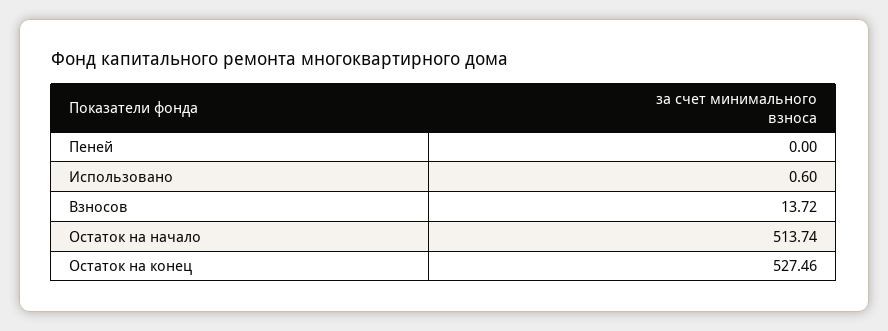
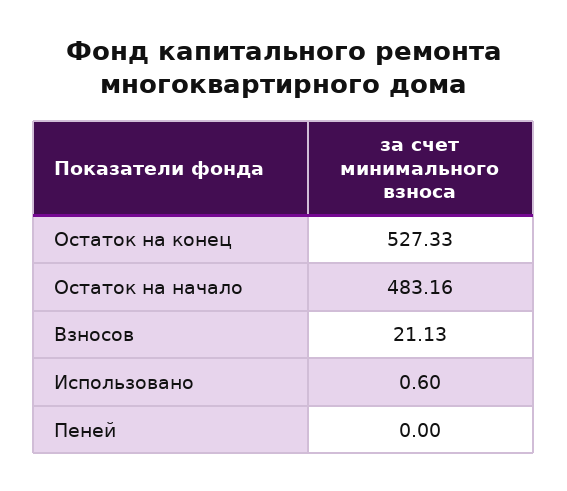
Взносов: 13.72 -> 21.13
Остаток на начало: 513.74 -> 483.16
Остаток на конец: 527.46 -> 527.33

